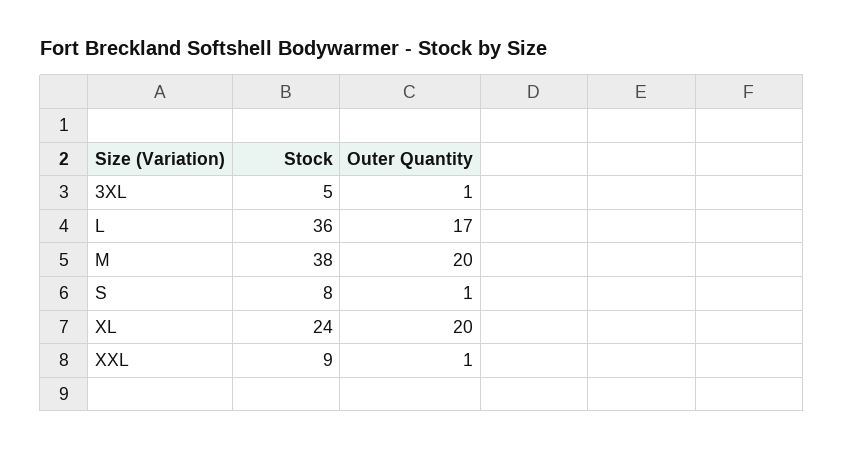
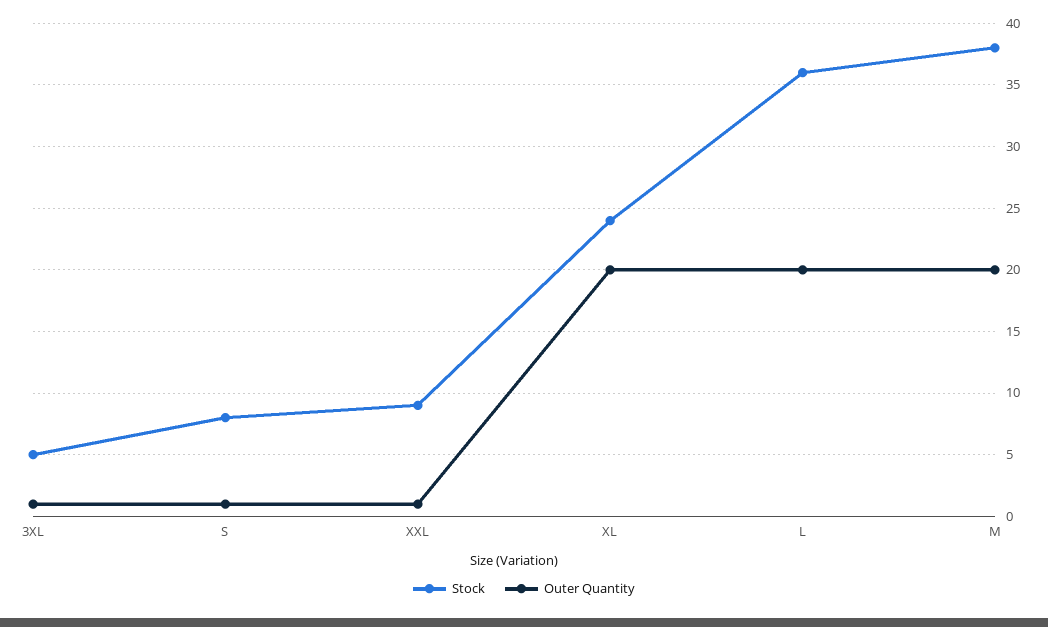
Outer Quantity, L: 17 -> 20

